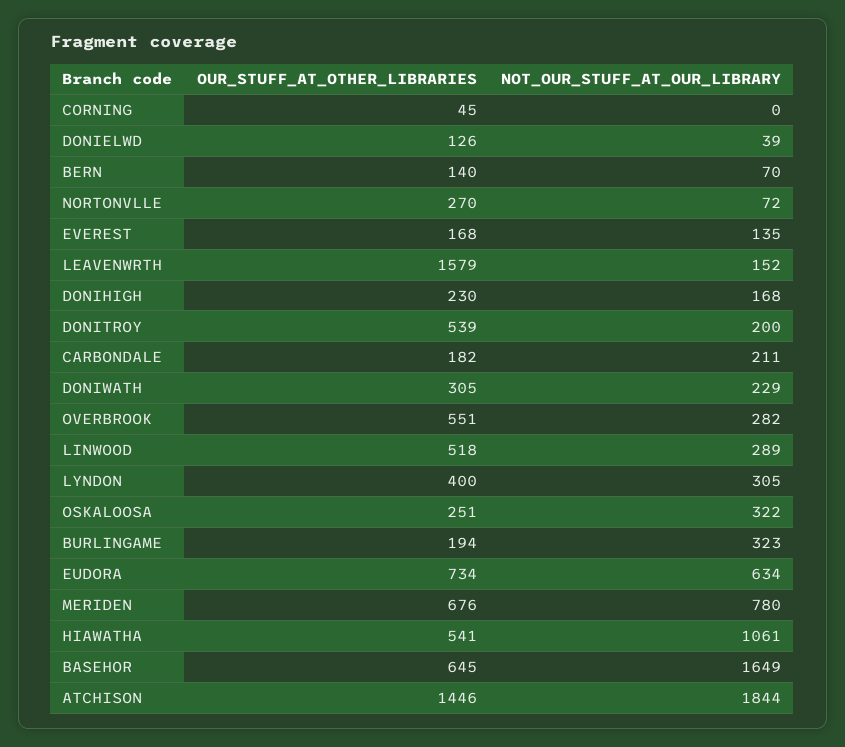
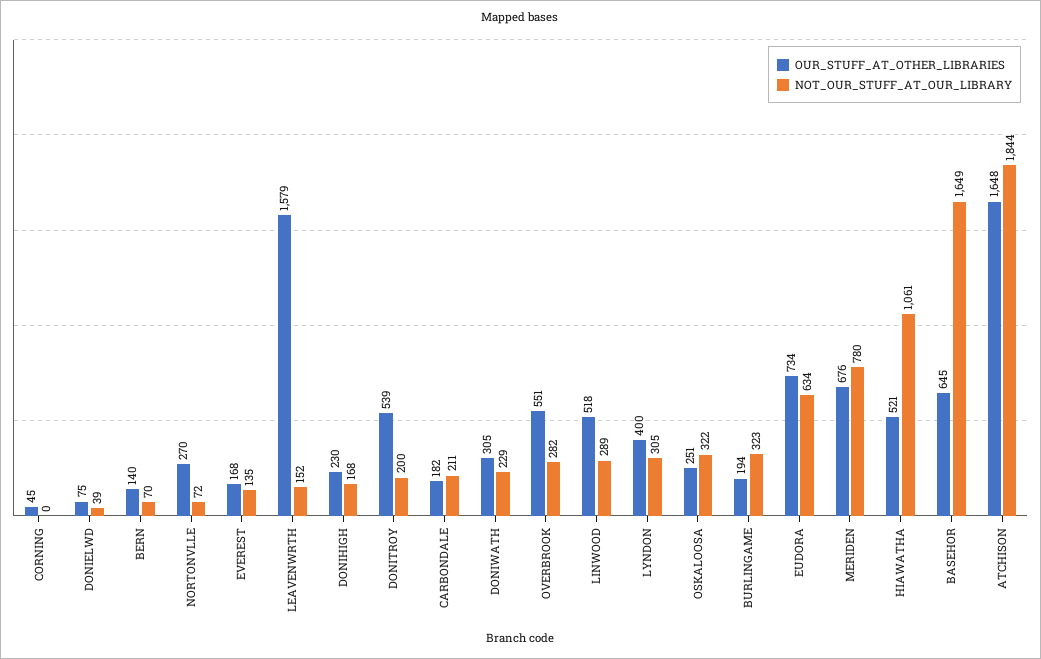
OUR_STUFF_AT_OTHER_LIBRARIES, DONIELWD: 126 -> 75
OUR_STUFF_AT_OTHER_LIBRARIES, HIAWATHA: 541 -> 521
OUR_STUFF_AT_OTHER_LIBRARIES, ATCHISON: 1446 -> 1648

